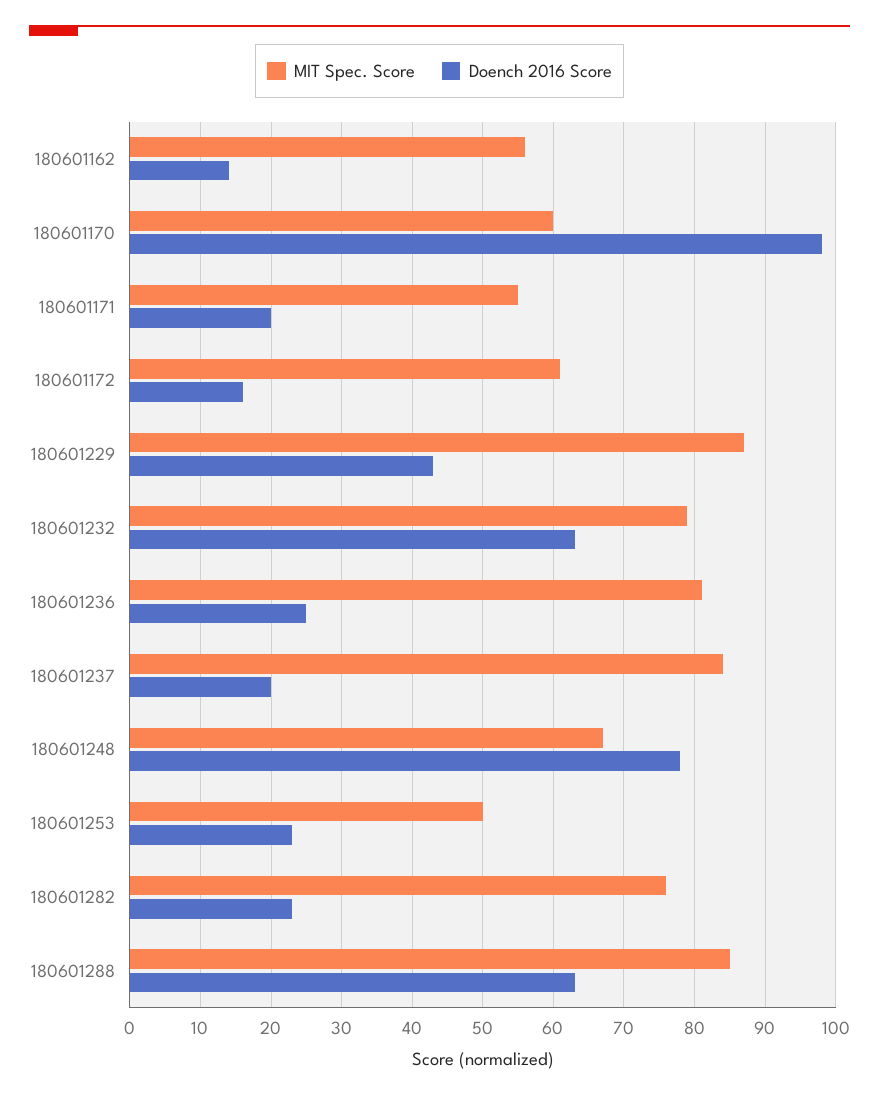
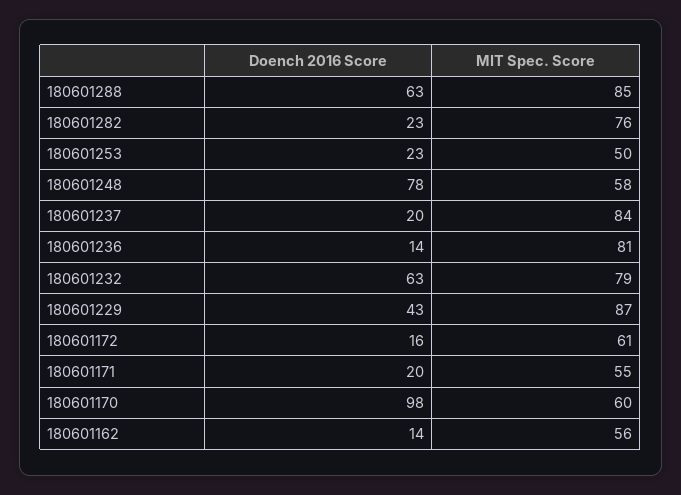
Doench 2016 Score, 180601236: 25 -> 14
MIT Spec. Score, 180601248: 67 -> 58

